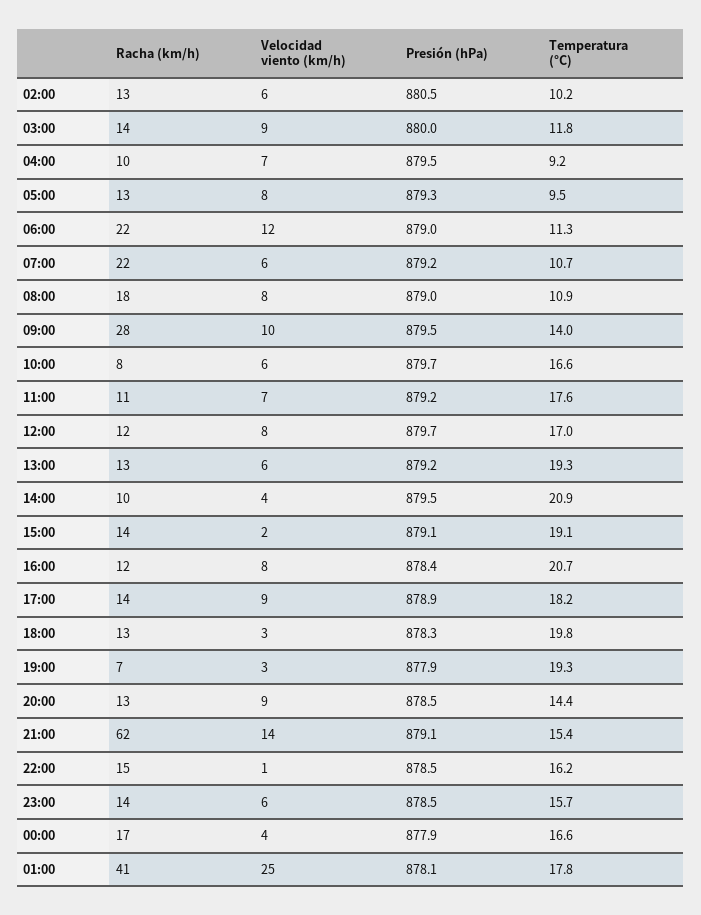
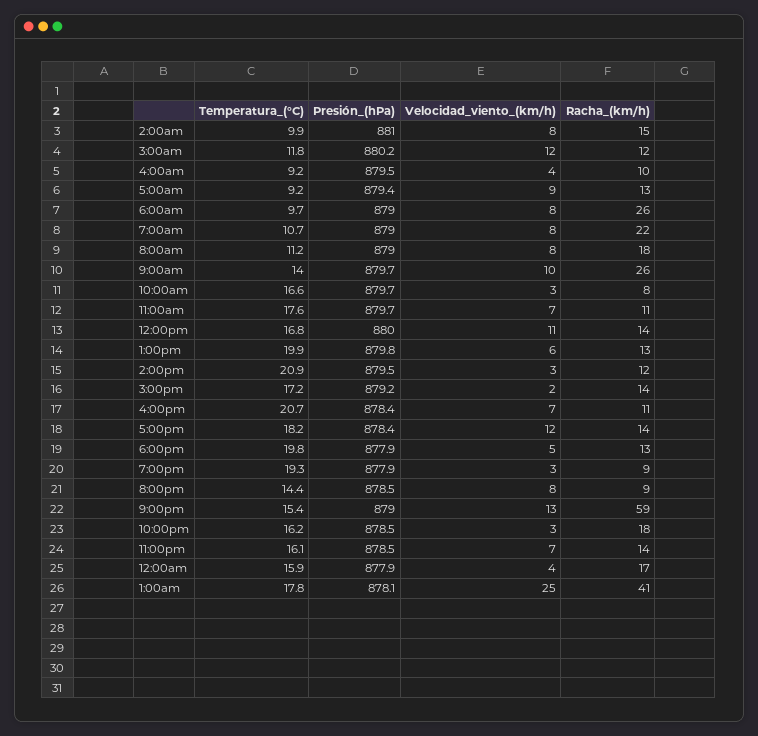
Racha (km/h), 02:00: 13 -> 15
Velocidad viento (km/h), 02:00: 6 -> 8
Presión (hPa), 02:00: 880.5 -> 881
Temperatura (°C), 02:00: 10.2 -> 9.9
Racha (km/h), 03:00: 14 -> 12
Velocidad viento (km/h), 03:00: 9 -> 12
Presión (hPa), 03:00: 880 -> 880.2
Velocidad viento (km/h), 04:00: 7 -> 4
Velocidad viento (km/h), 05:00: 8 -> 9
Presión (hPa), 05:00: 879.3 -> 879.4
Temperatura (°C), 05:00: 9.5 -> 9.2
Racha (km/h), 06:00: 22 -> 26
Velocidad viento (km/h), 06:00: 12 -> 8
Temperatura (°C), 06:00: 11.3 -> 9.7
Velocidad viento (km/h), 07:00: 6 -> 8
Presión (hPa), 07:00: 879.2 -> 879
Temperatura (°C), 08:00: 10.9 -> 11.2
Racha (km/h), 09:00: 28 -> 26
Presión (hPa), 09:00: 879.5 -> 879.7
Velocidad viento (km/h), 10:00: 6 -> 3
Presión (hPa), 11:00: 879.2 -> 879.7
Racha (km/h), 12:00: 12 -> 14
Velocidad viento (km/h), 12:00: 8 -> 11
Presión (hPa), 12:00: 879.7 -> 880
Temperatura (°C), 12:00: 17 -> 16.8
Presión (hPa), 13:00: 879.2 -> 879.8
Temperatura (°C), 13:00: 19.3 -> 19.9
Racha (km/h), 14:00: 10 -> 12
Velocidad viento (km/h), 14:00: 4 -> 3
Presión (hPa), 15:00: 879.1 -> 879.2
Temperatura (°C), 15:00: 19.1 -> 17.2
Racha (km/h), 16:00: 12 -> 11
Velocidad viento (km/h), 16:00: 8 -> 7
Velocidad viento (km/h), 17:00: 9 -> 12
Presión (hPa), 17:00: 878.9 -> 878.4
Velocidad viento (km/h), 18:00: 3 -> 5
Presión (hPa), 18:00: 878.3 -> 877.9
Racha (km/h), 19:00: 7 -> 9
Racha (km/h), 20:00: 13 -> 9
Velocidad viento (km/h), 20:00: 9 -> 8
Racha (km/h), 21:00: 62 -> 59
Velocidad viento (km/h), 21:00: 14 -> 13
Presión (hPa), 21:00: 879.1 -> 879
Racha (km/h), 22:00: 15 -> 18
Velocidad viento (km/h), 22:00: 1 -> 3
Velocidad viento (km/h), 23:00: 6 -> 7
Temperatura (°C), 23:00: 15.7 -> 16.1
Temperatura (°C), 00:00: 16.6 -> 15.9

